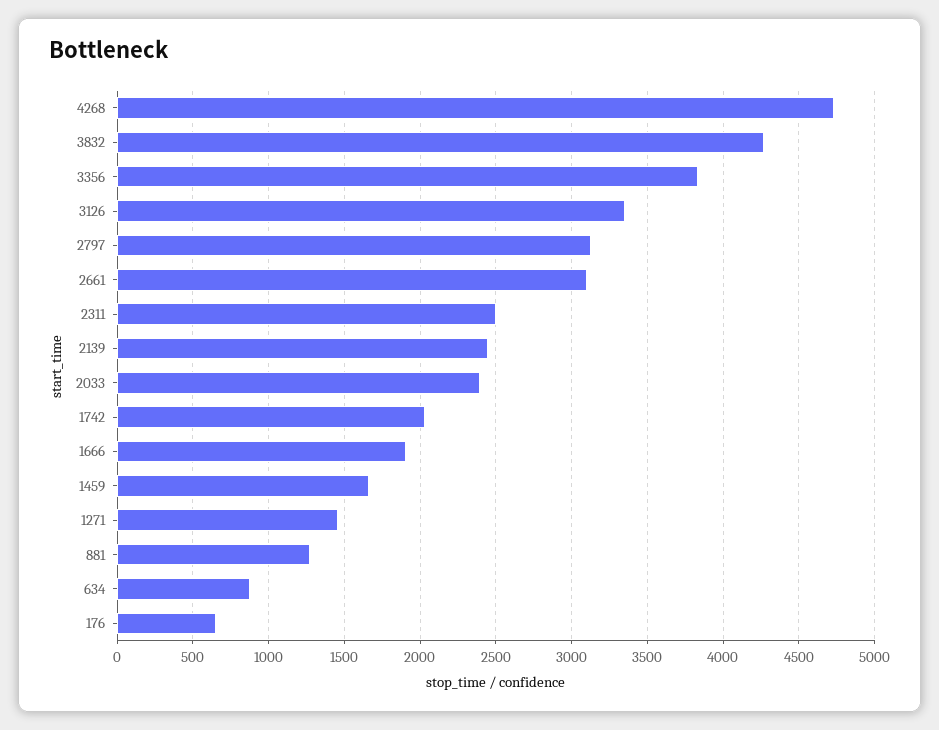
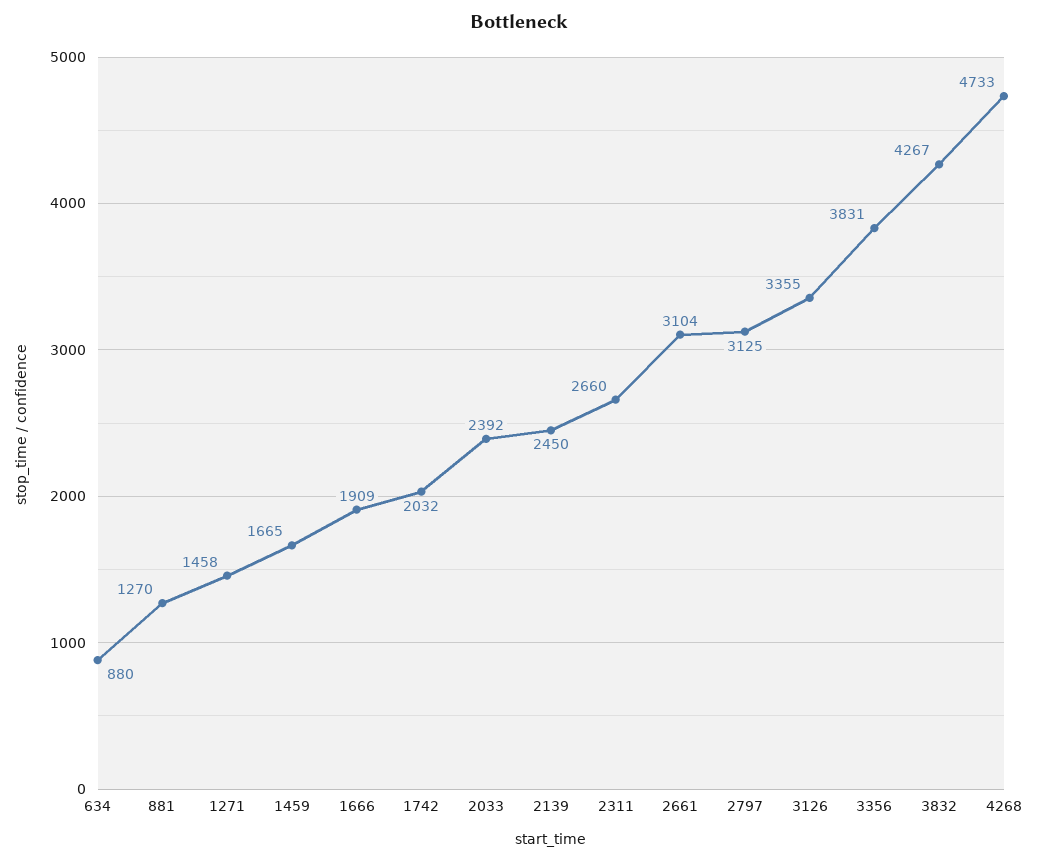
2311: 2500 -> 2660
176: 650 -> none

